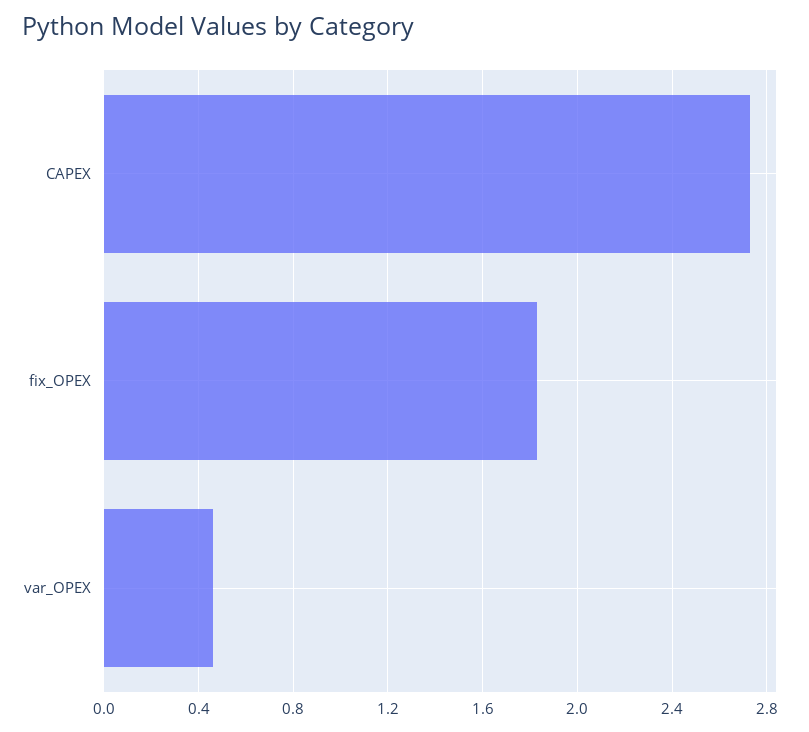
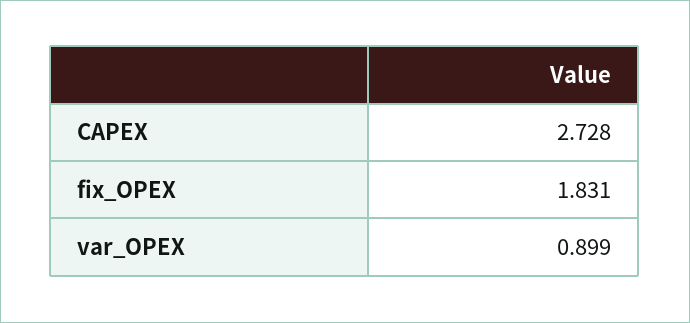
var_OPEX: 0.45 -> 0.899

